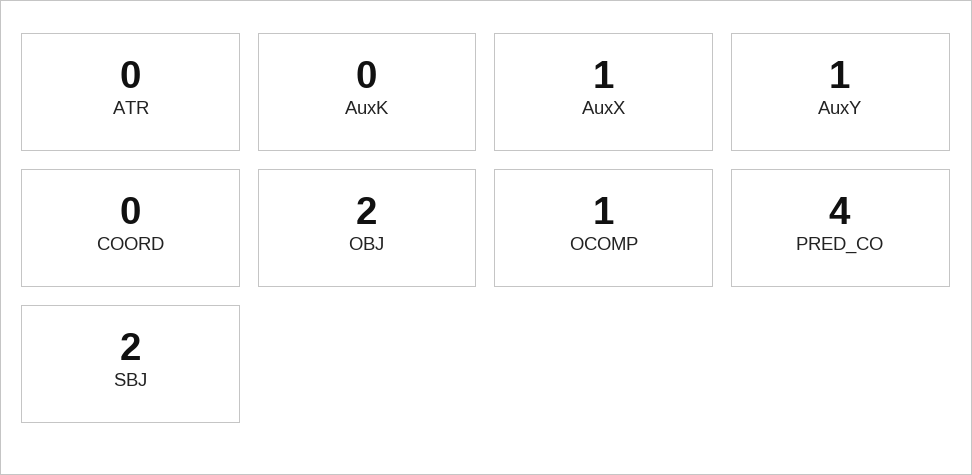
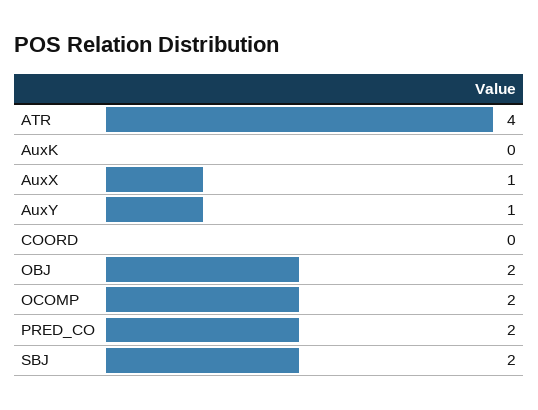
ATR: 0 -> 4
OCOMP: 1 -> 2
PRED_CO: 4 -> 2

